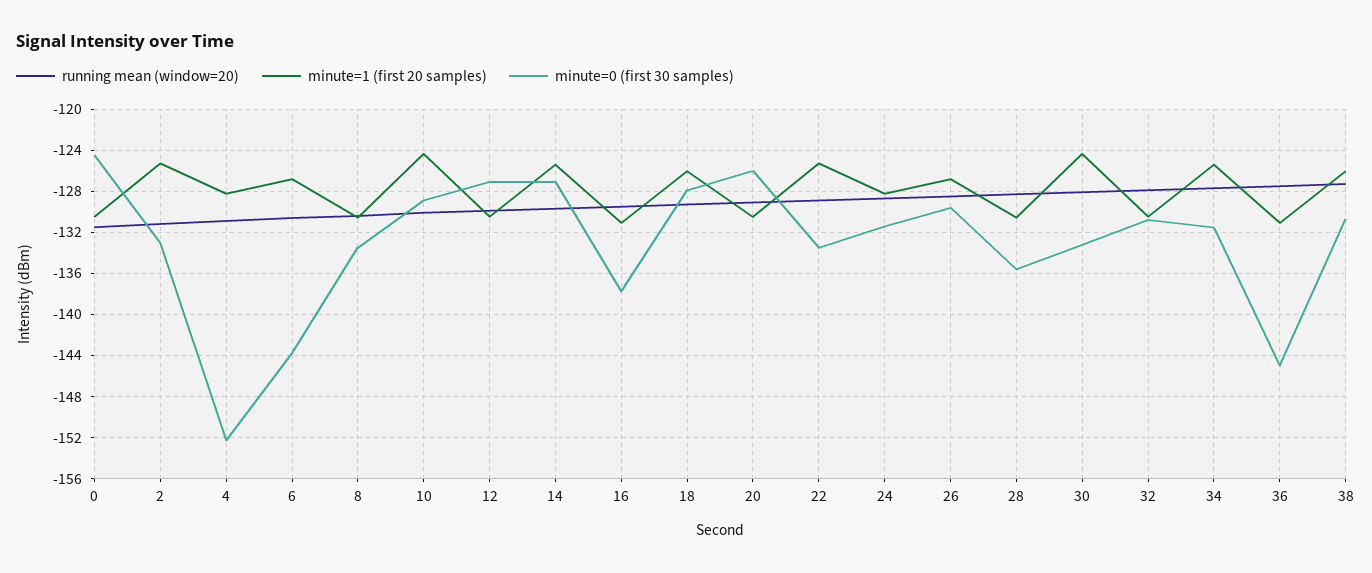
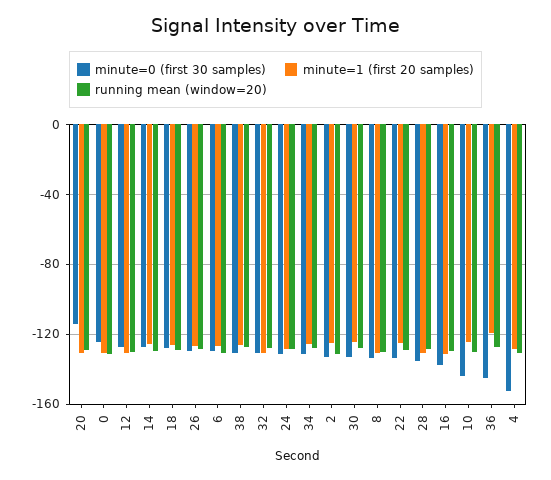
minute=0 (first 30 samples), 6: -144 -> -130
minute=0 (first 30 samples), 10: -129 -> -145
minute=0 (first 30 samples), 20: -126 -> -115
minute=1 (first 20 samples), 36: -131 -> -120

